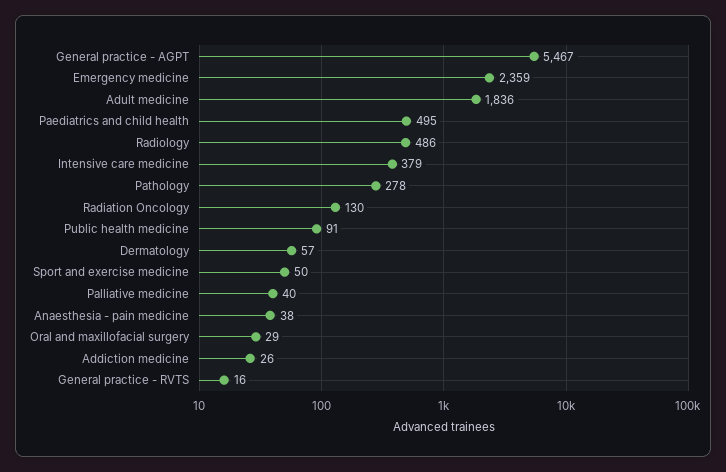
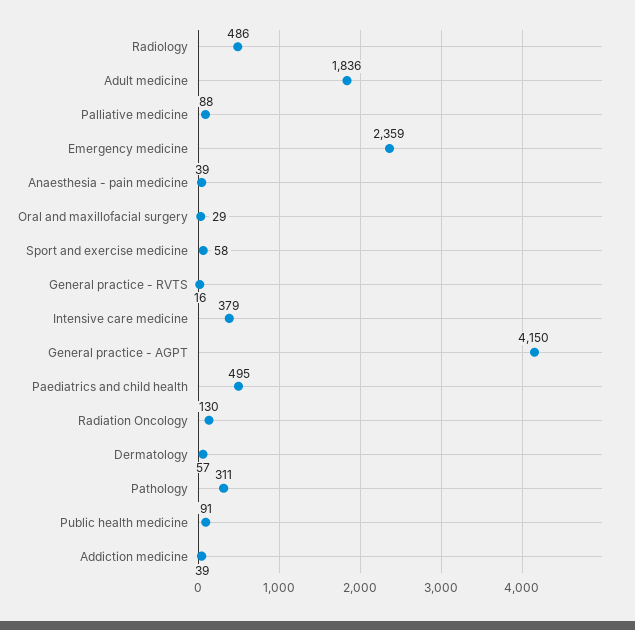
General practice - AGPT: 5467 -> 4150
Pathology: 278 -> 311
Sport and exercise medicine: 50 -> 58
Palliative medicine: 40 -> 88
Anaesthesia - pain medicine: 38 -> 39
Addiction medicine: 26 -> 39

